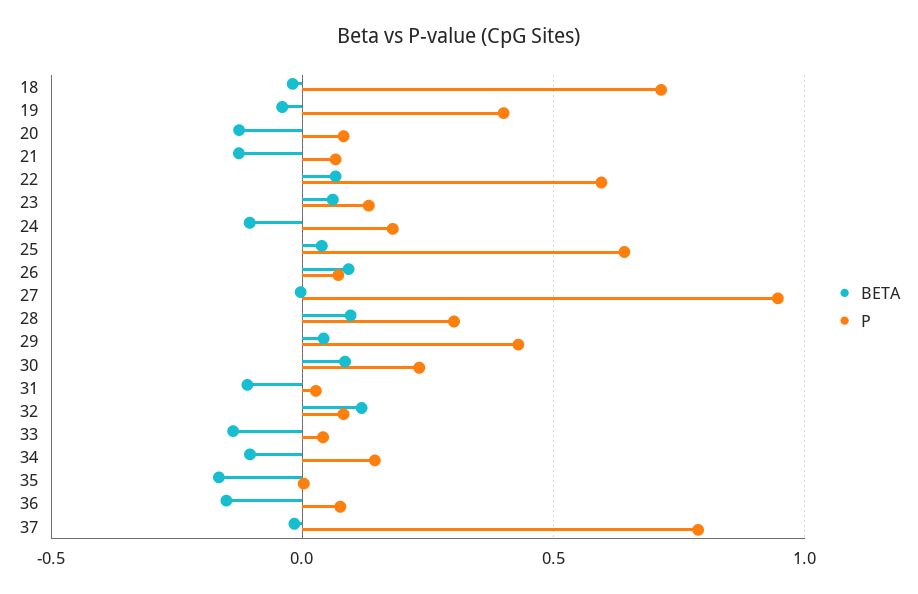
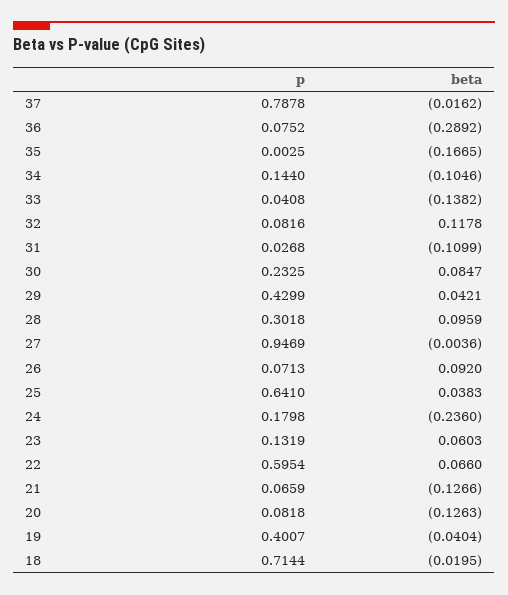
BETA, 24: -0.1 -> -0.236
BETA, 36: -0.15 -> -0.2892

